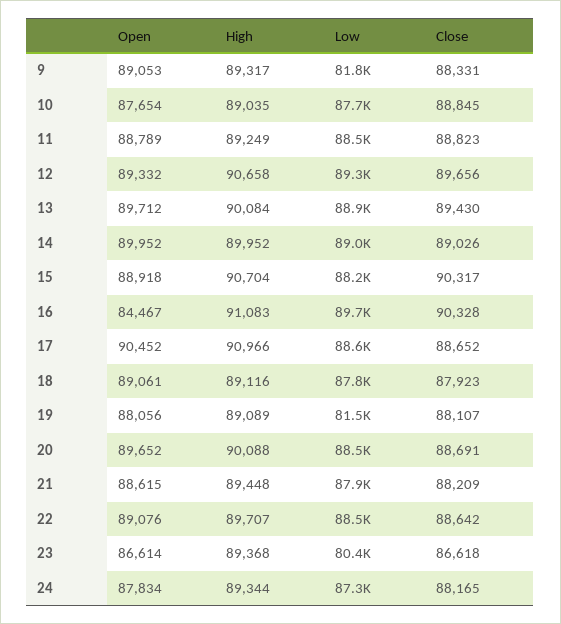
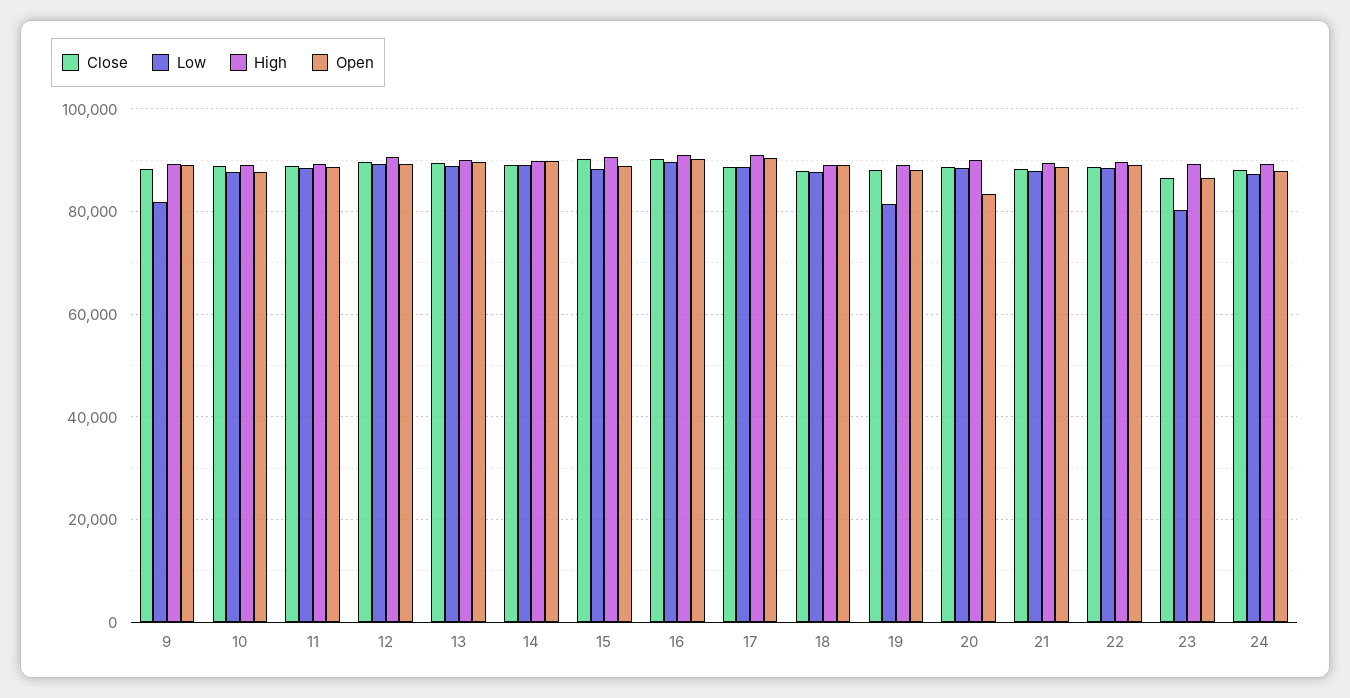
Open, 16: 84467 -> 90000
Open, 20: 89652 -> 84000

